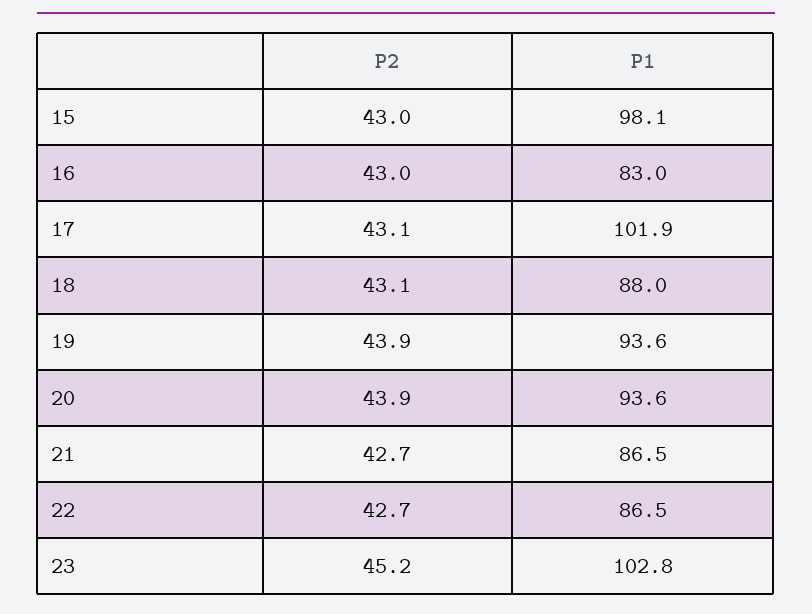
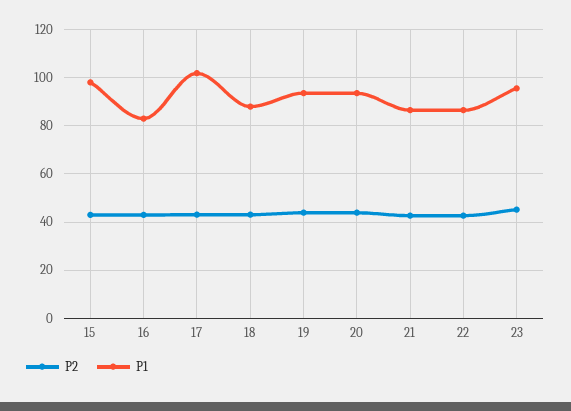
P1, 23: 102.8 -> 95

